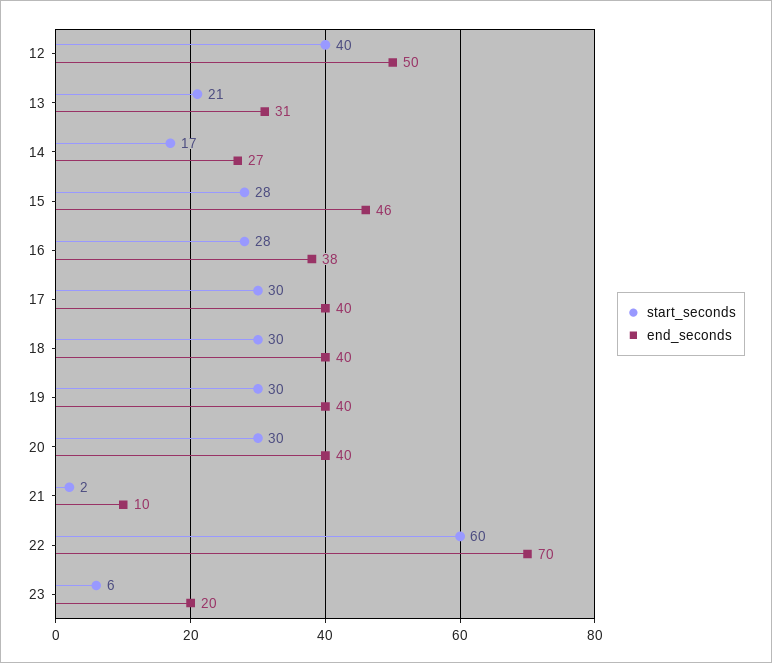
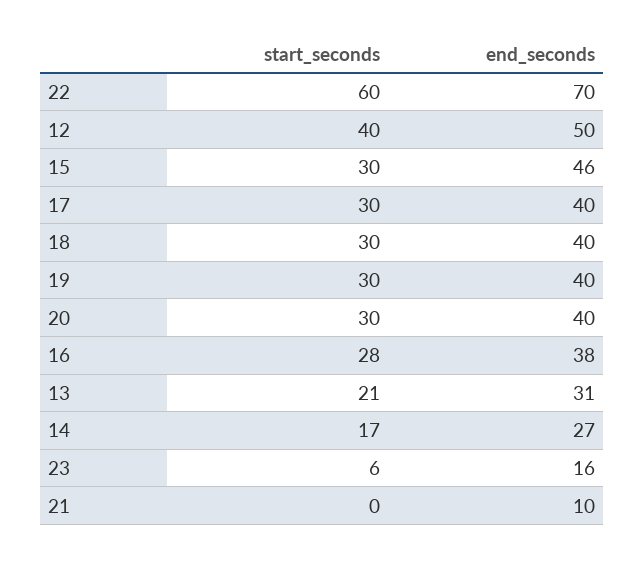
start_seconds, 15: 28 -> 30
start_seconds, 21: 2 -> 0
end_seconds, 23: 20 -> 16

